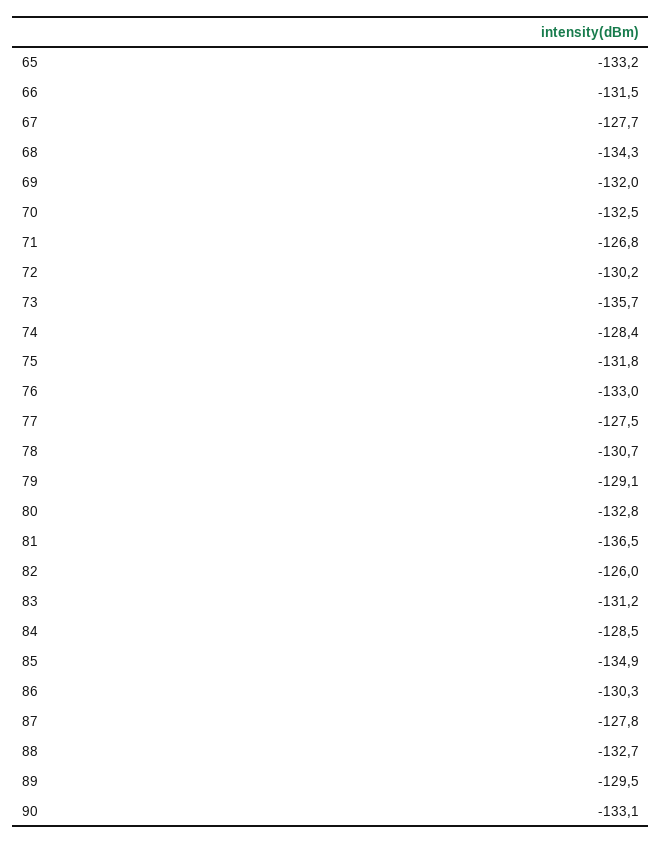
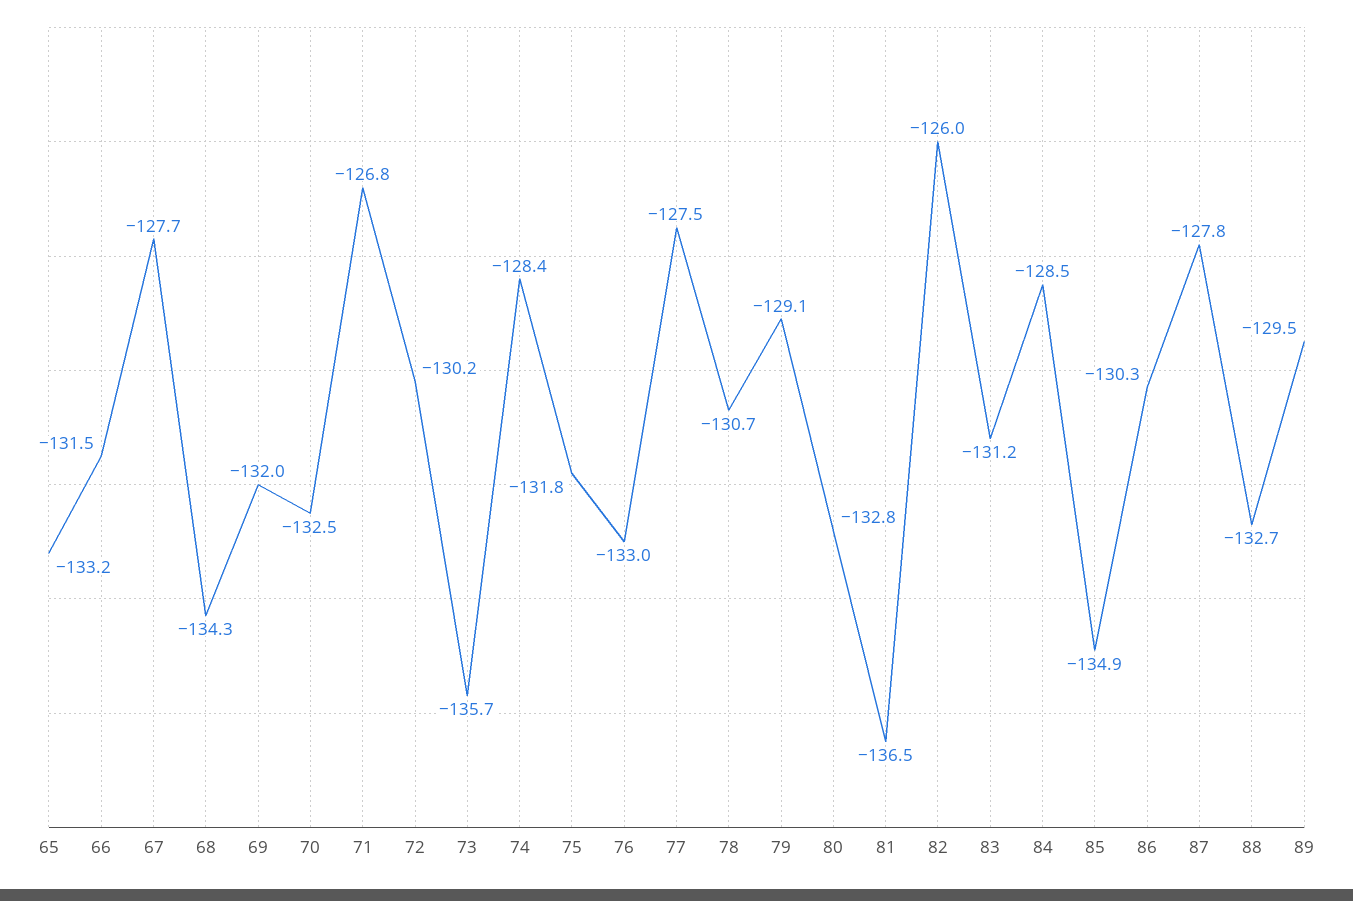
90: -133.1 -> none

